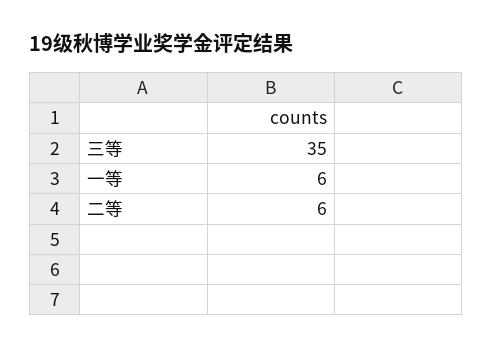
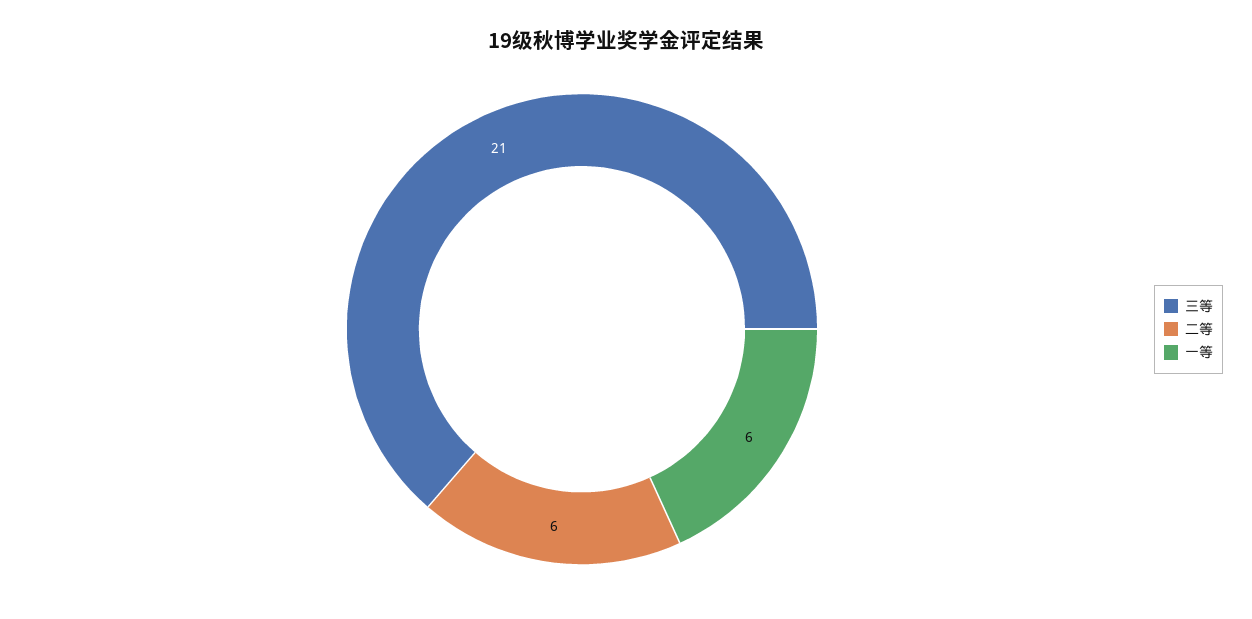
三等: 35 -> 21

